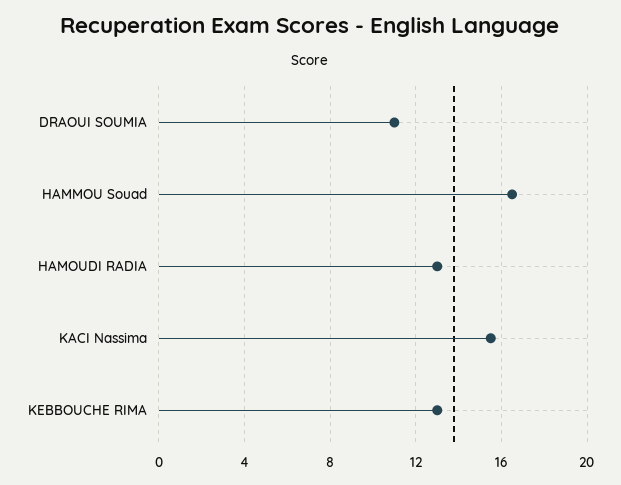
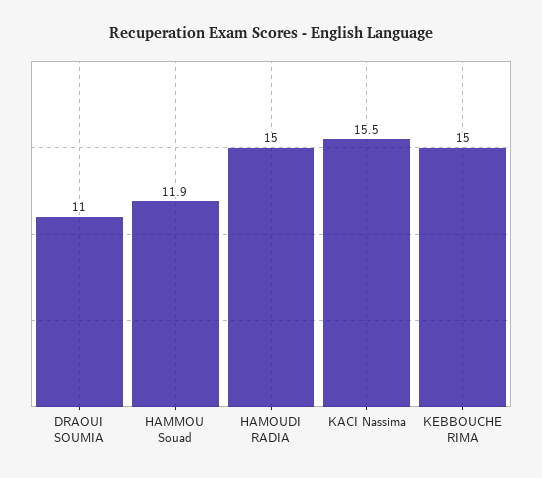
HAMMOU Souad: 16.5 -> 11.9
HAMOUDI RADIA: 13 -> 15
KEBBOUCHE RIMA: 13 -> 15

